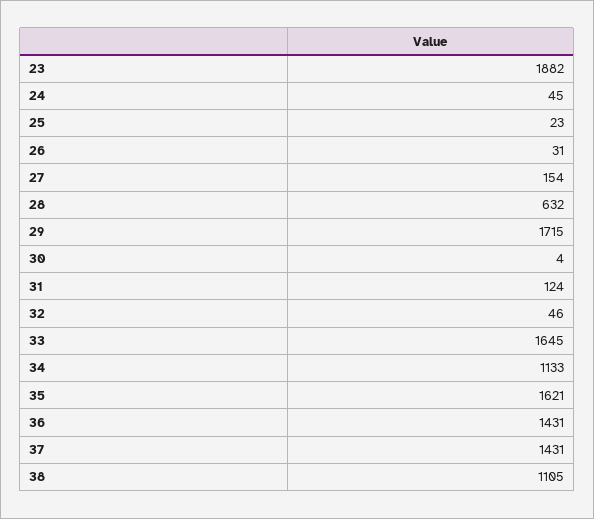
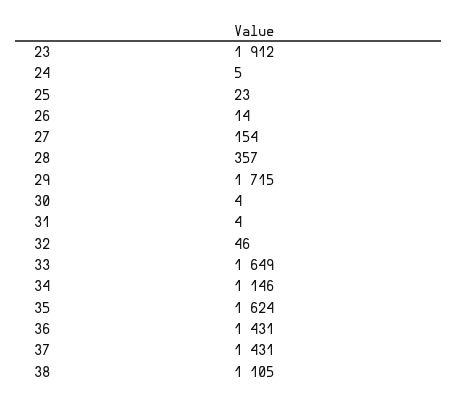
23: 1882 -> 1912
24: 45 -> 5
26: 31 -> 14
28: 632 -> 357
31: 124 -> 4
33: 1645 -> 1649
34: 1133 -> 1146
35: 1621 -> 1624

